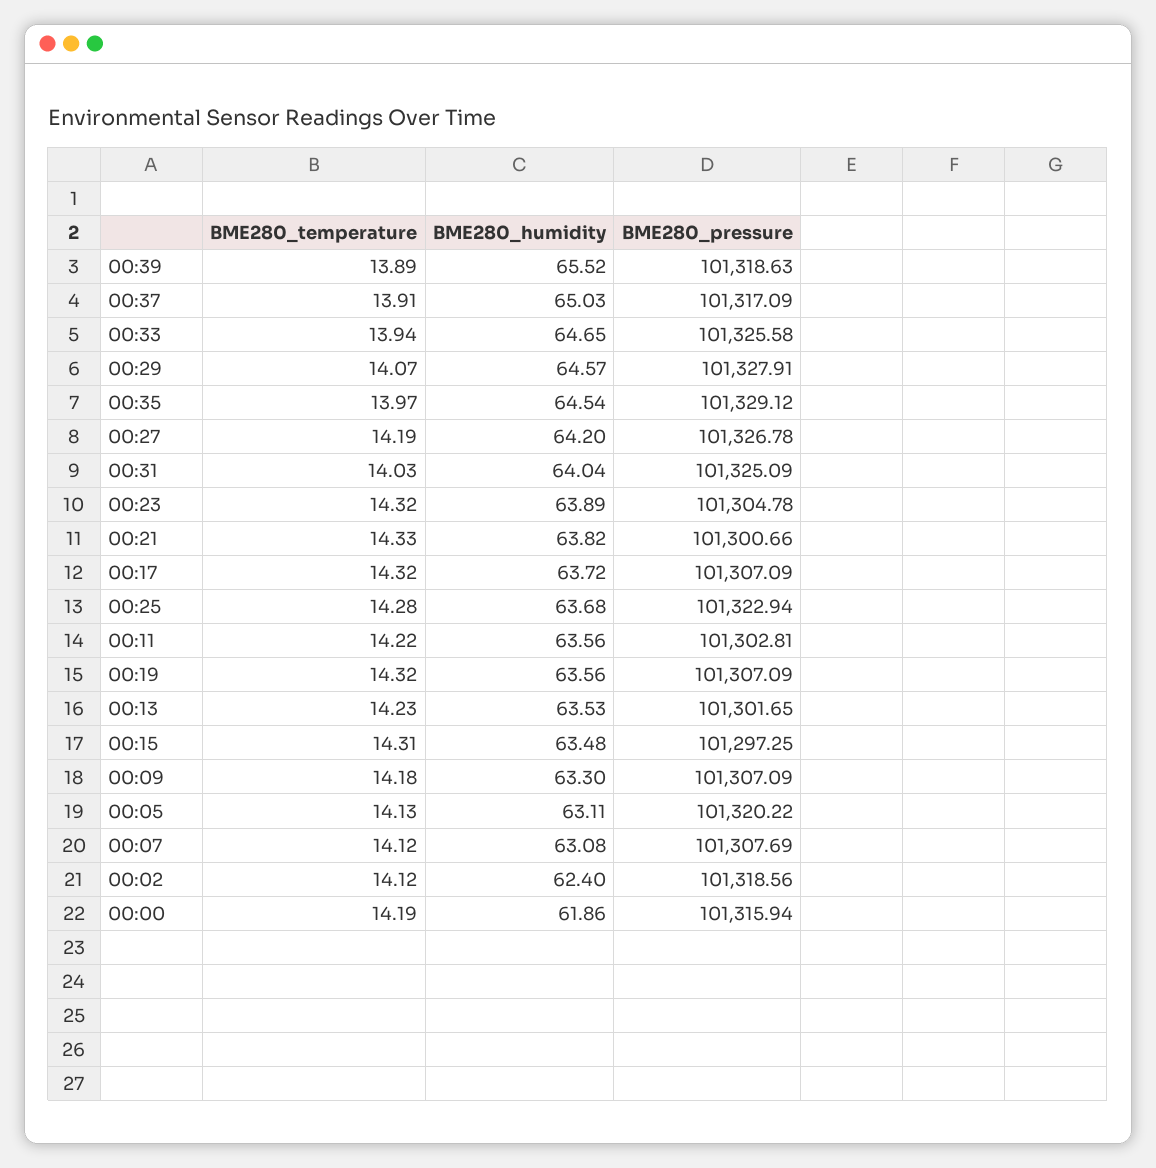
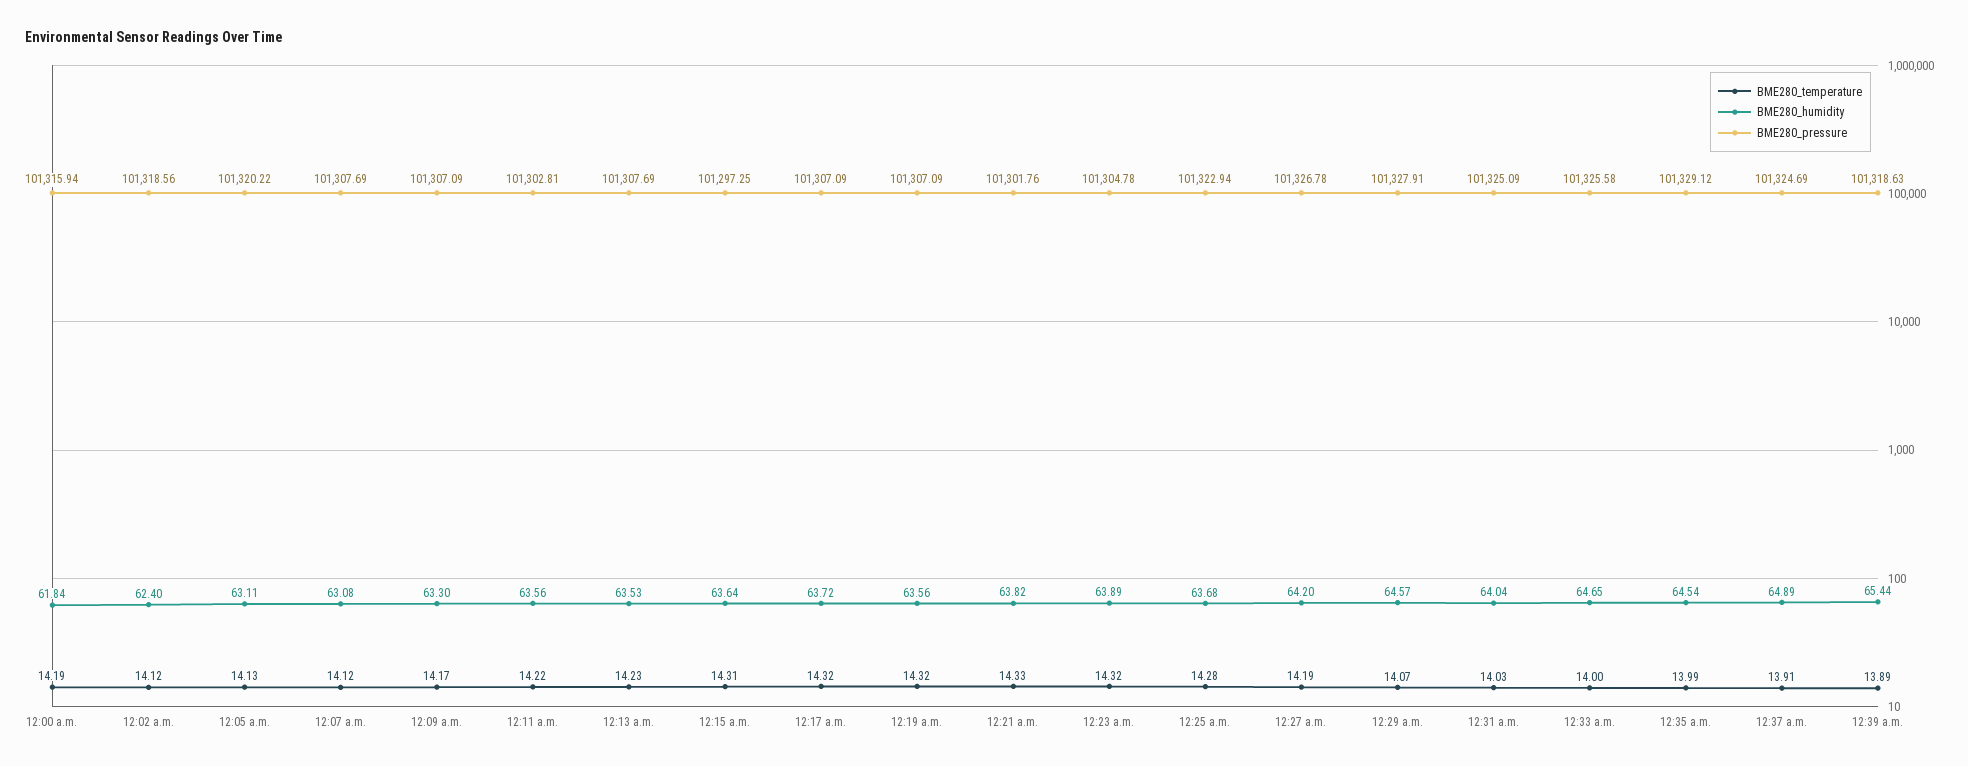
BME280_humidity, 00:39: 65.52 -> 65.44
BME280_humidity, 00:37: 65.03 -> 64.89
BME280_pressure, 00:37: 101317.09 -> 101324.69
BME280_temperature, 00:33: 13.94 -> 14
BME280_temperature, 00:35: 13.97 -> 13.99
BME280_pressure, 00:21: 101300.66 -> 101301.76
BME280_pressure, 00:13: 101301.65 -> 101307.69
BME280_humidity, 00:15: 63.48 -> 63.64
BME280_temperature, 00:09: 14.18 -> 14.17
BME280_humidity, 00:00: 61.86 -> 61.84

